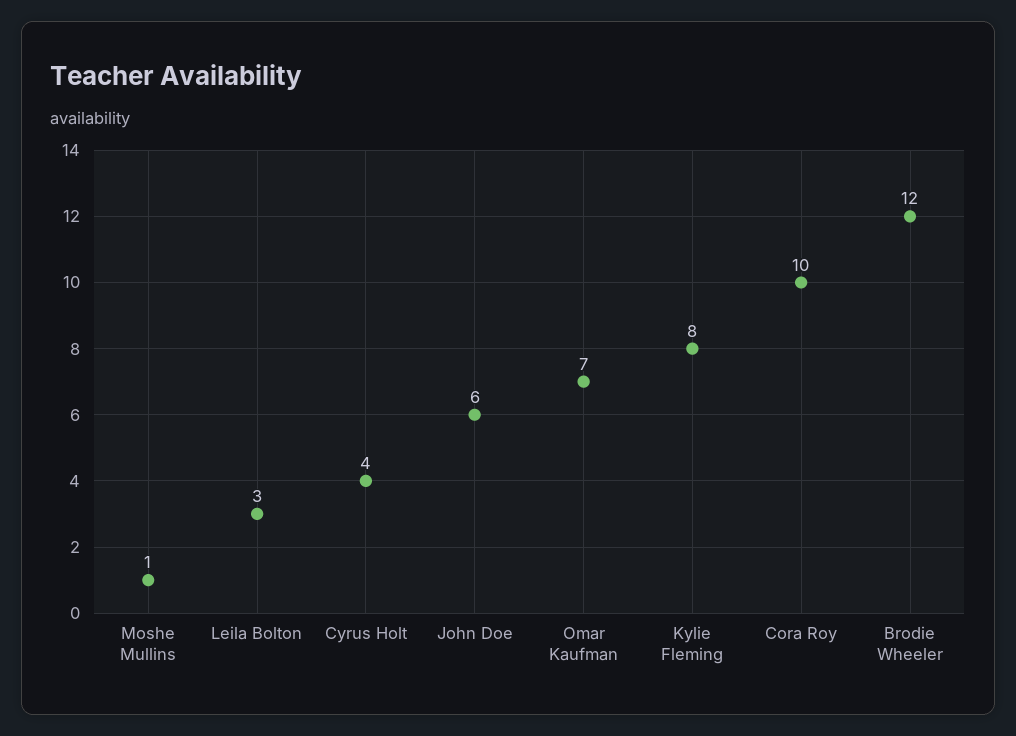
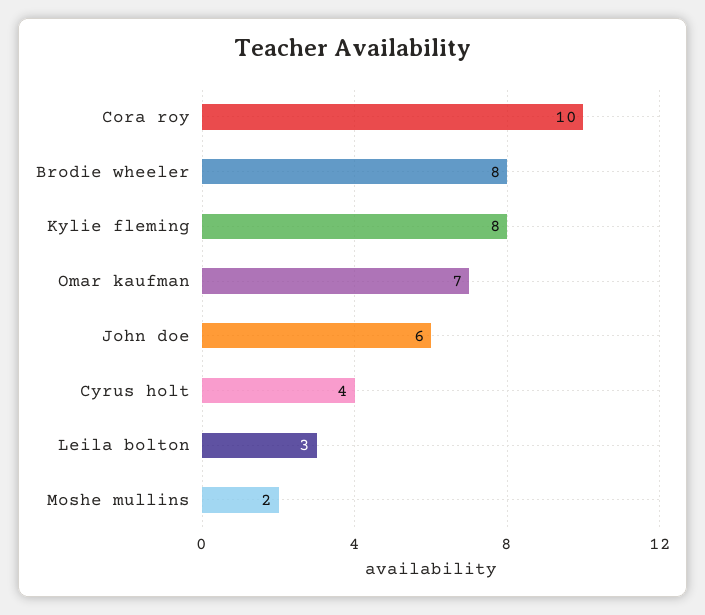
Moshe Mullins: 1 -> 2
Brodie Wheeler: 12 -> 8

